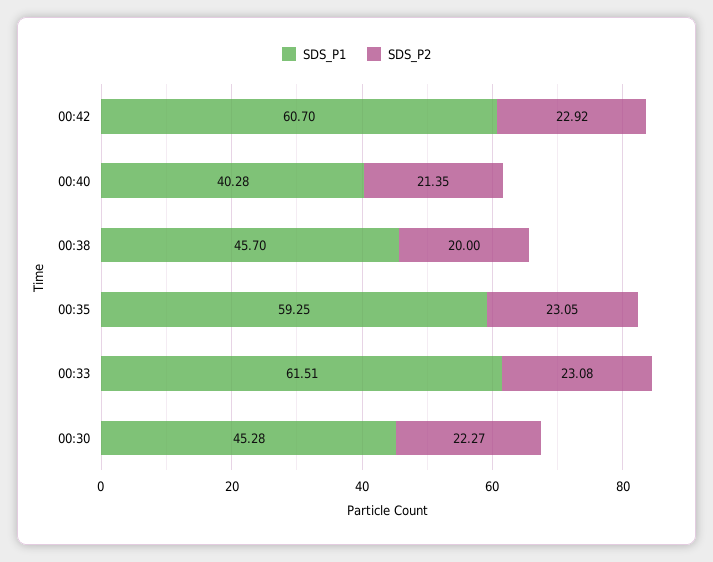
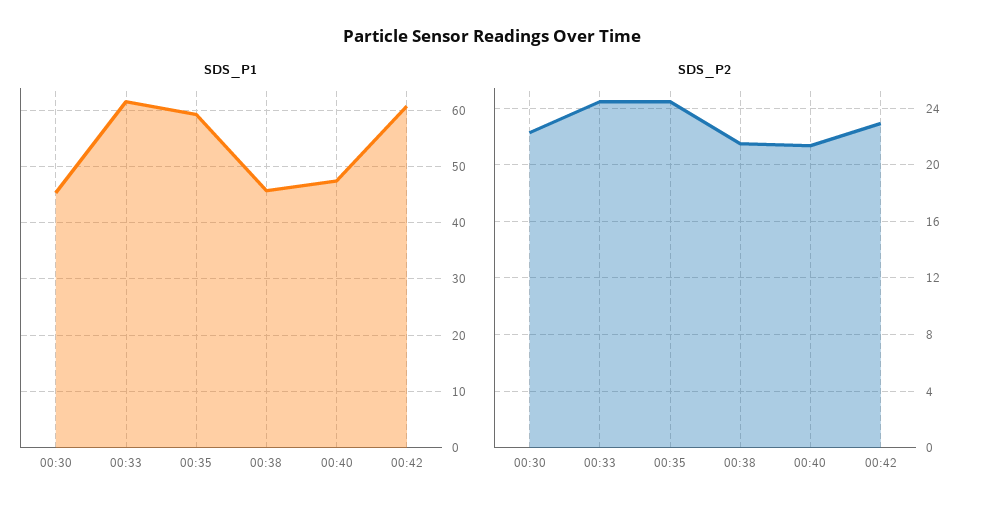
SDS_P1, 00:40: 40.28 -> 48
SDS_P2, 00:38: 20 -> 21.5
SDS_P2, 00:35: 23.05 -> 24.5
SDS_P2, 00:33: 23.08 -> 24.5

